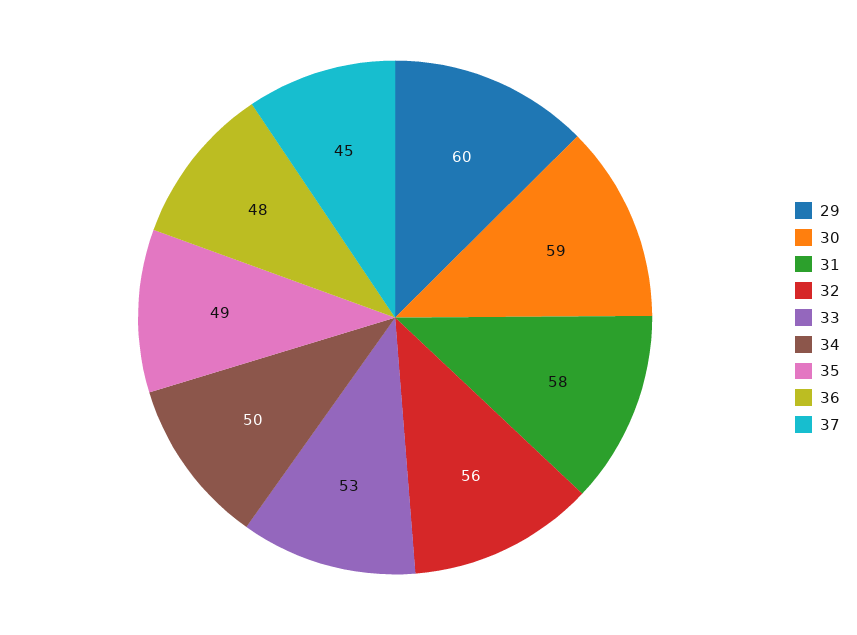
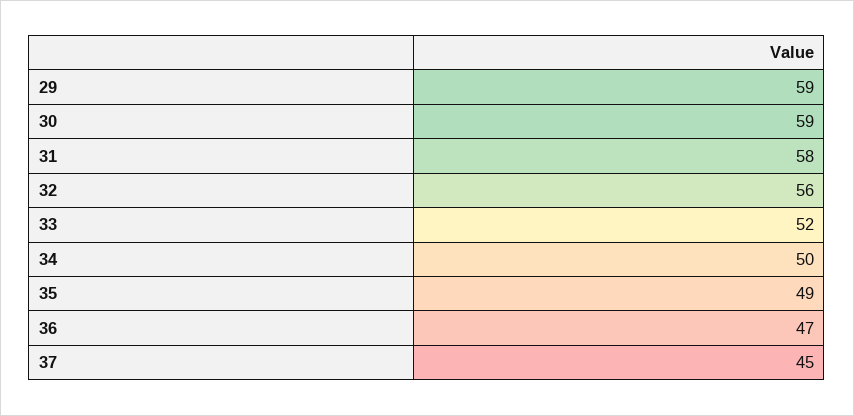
29: 60 -> 59
33: 53 -> 52
36: 48 -> 47

